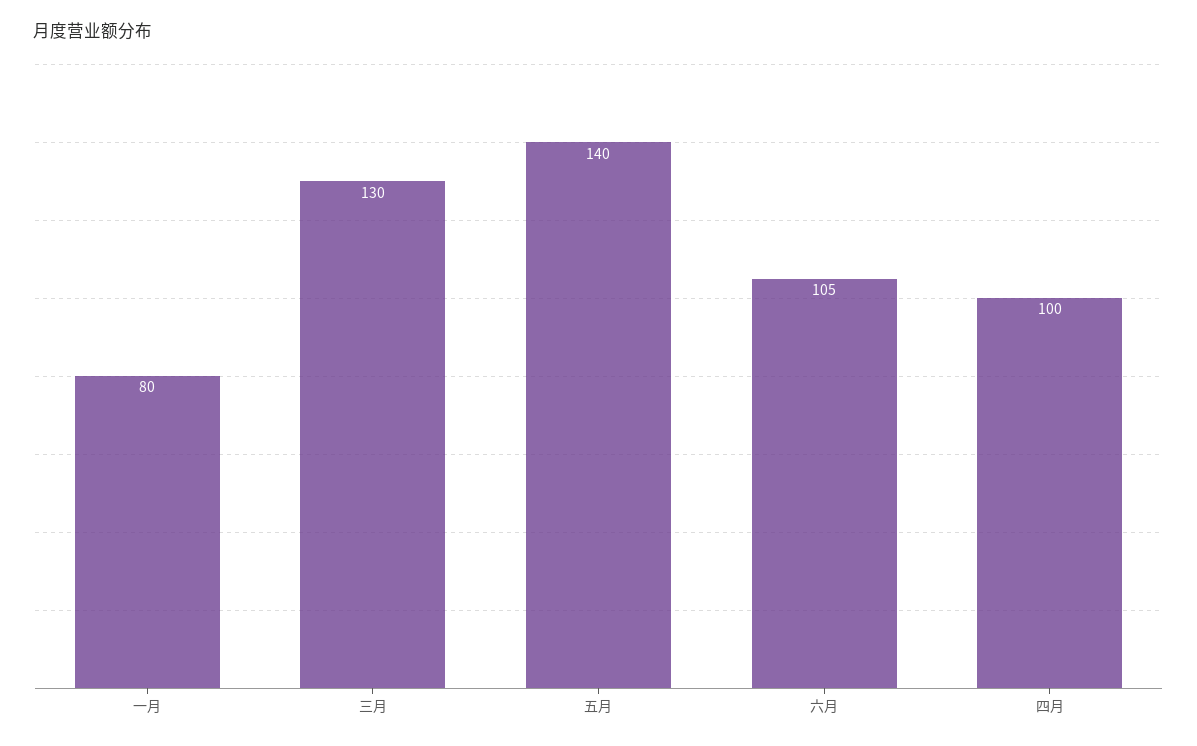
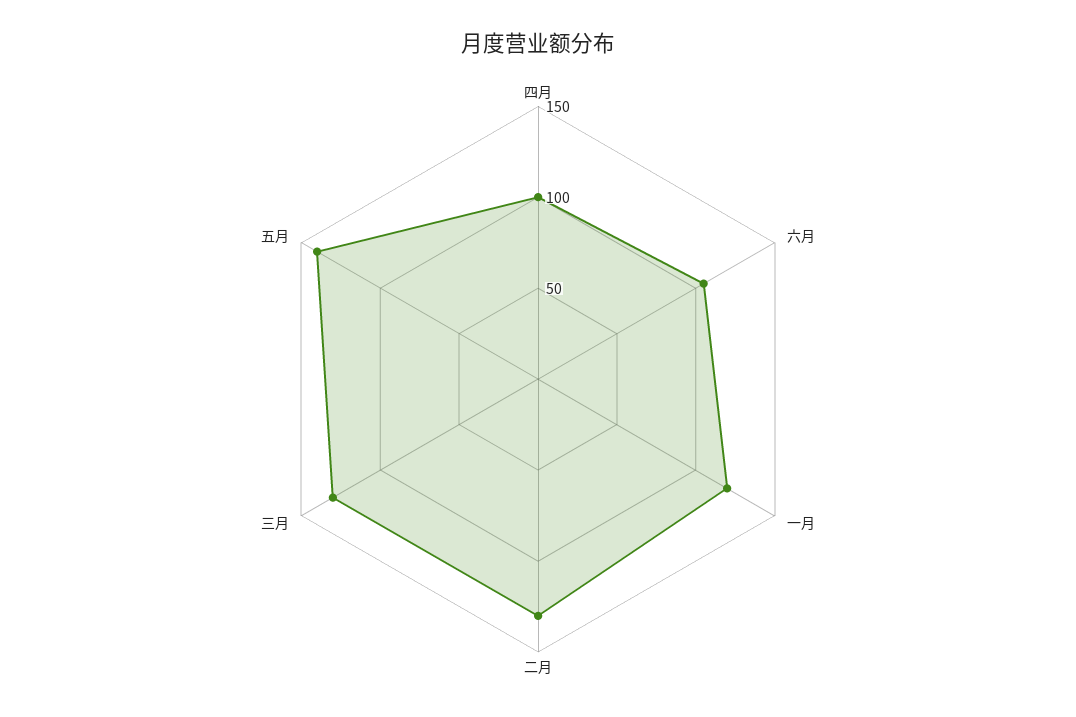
一月: 80 -> 120
二月: none -> 130

